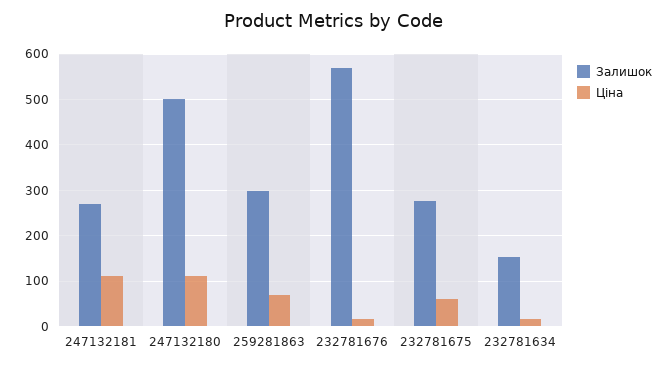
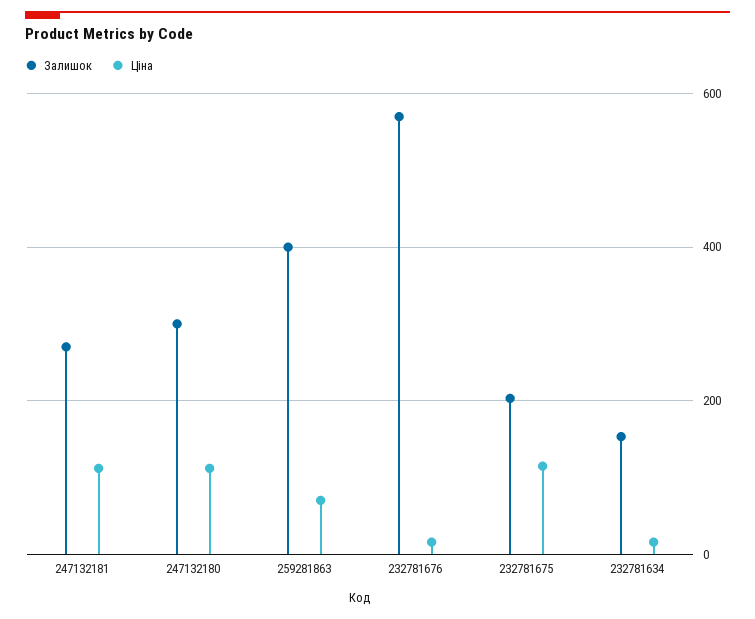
Залишок, 247132180: 500 -> 300
Залишок, 259281863: 300 -> 400
Залишок, 232781675: 280 -> 200
Ціна, 232781675: 60 -> 120

